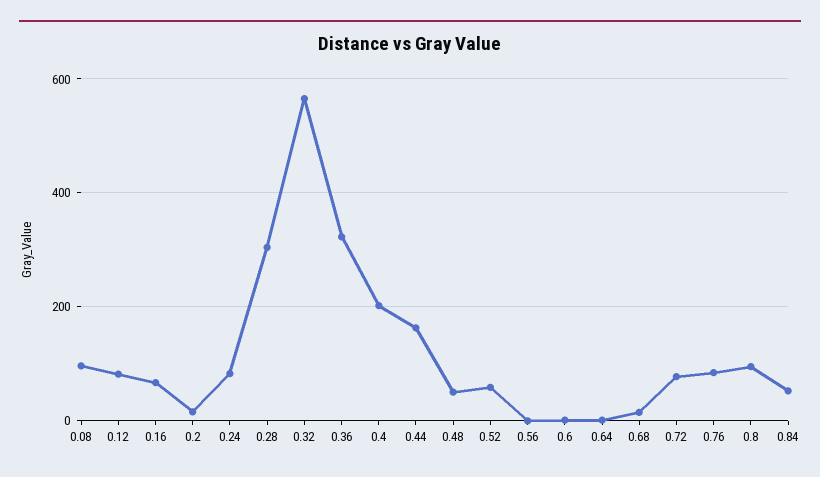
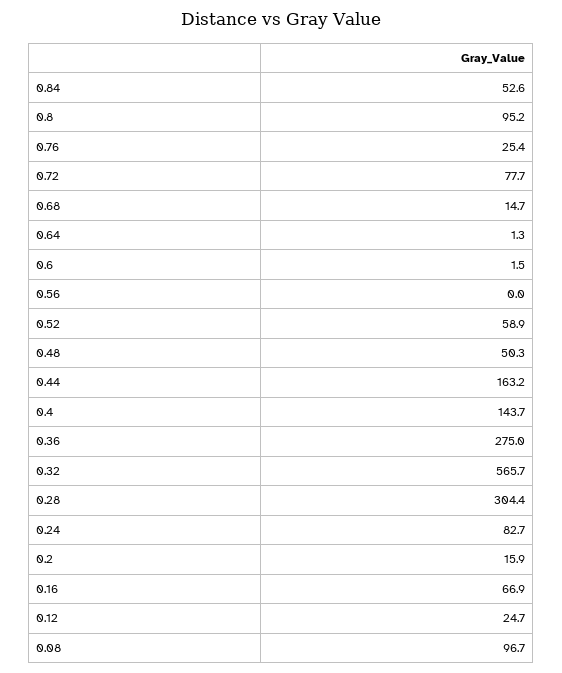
0.12: 80 -> 24.7
0.36: 320 -> 275
0.4: 200 -> 143.7
0.76: 80 -> 25.4

